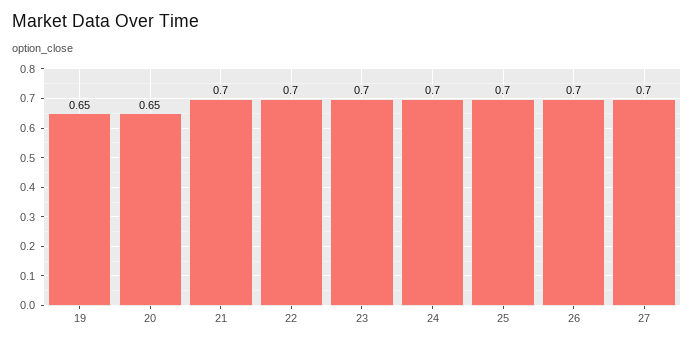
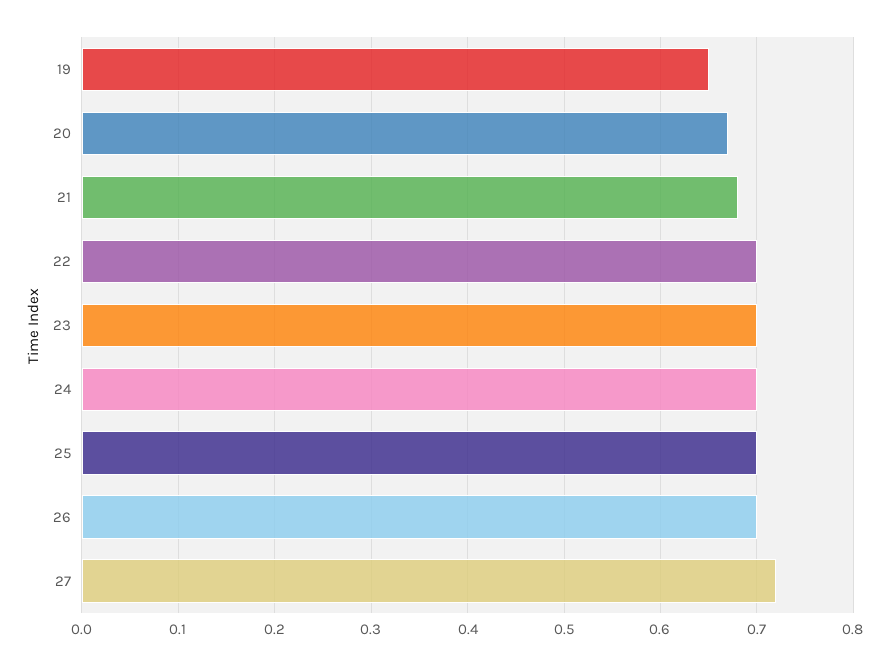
20: 0.65 -> 0.67
21: 0.7 -> 0.68
27: 0.7 -> 0.72

